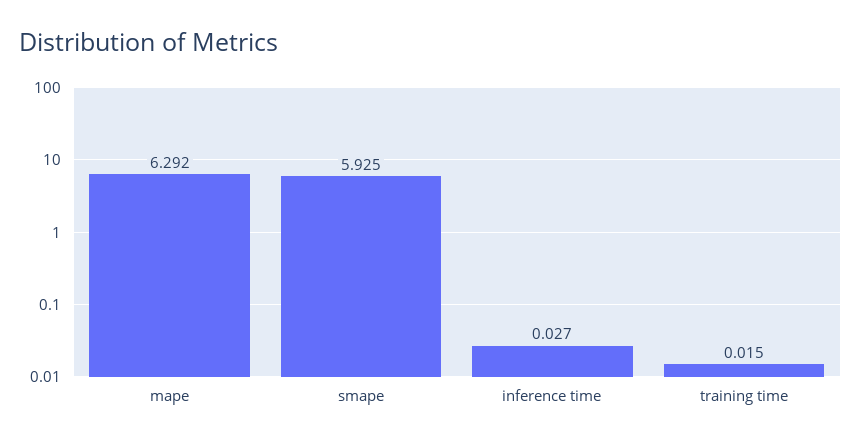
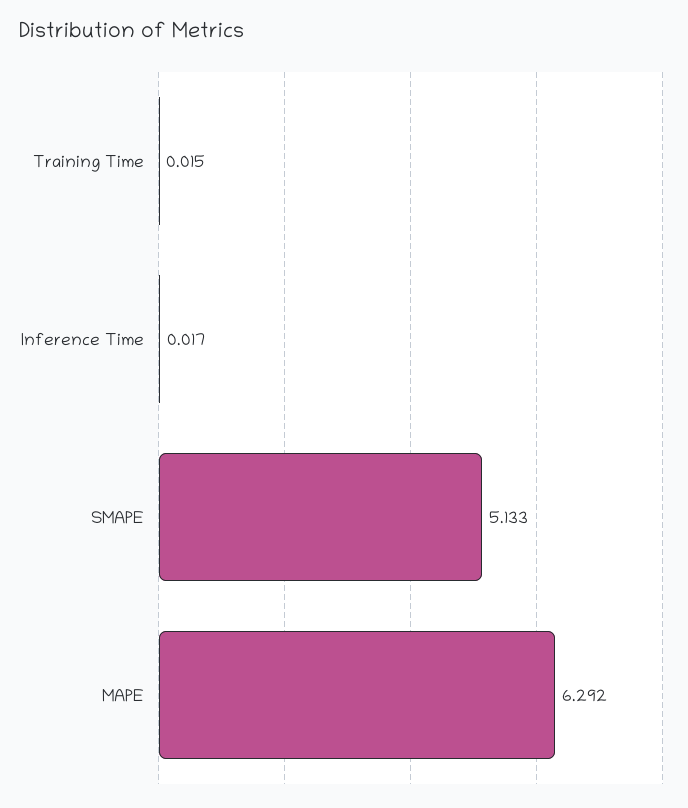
smape: 5.925 -> 5.133
inference time: 0.027 -> 0.017

